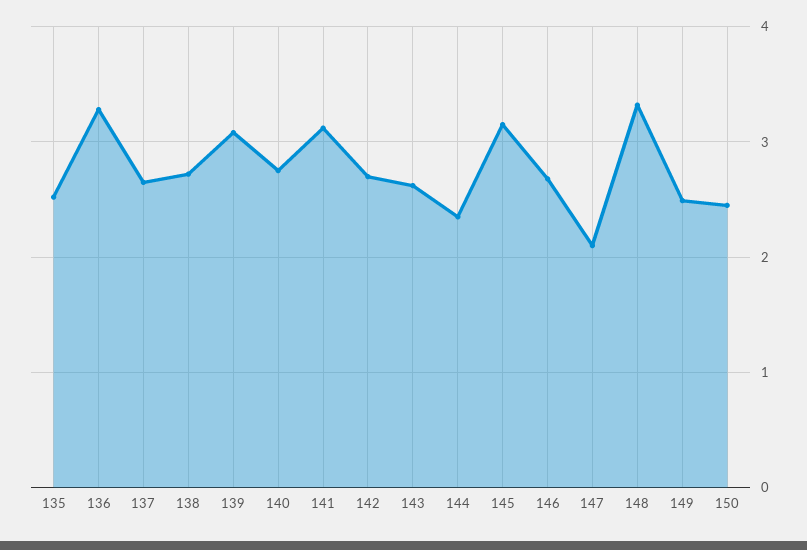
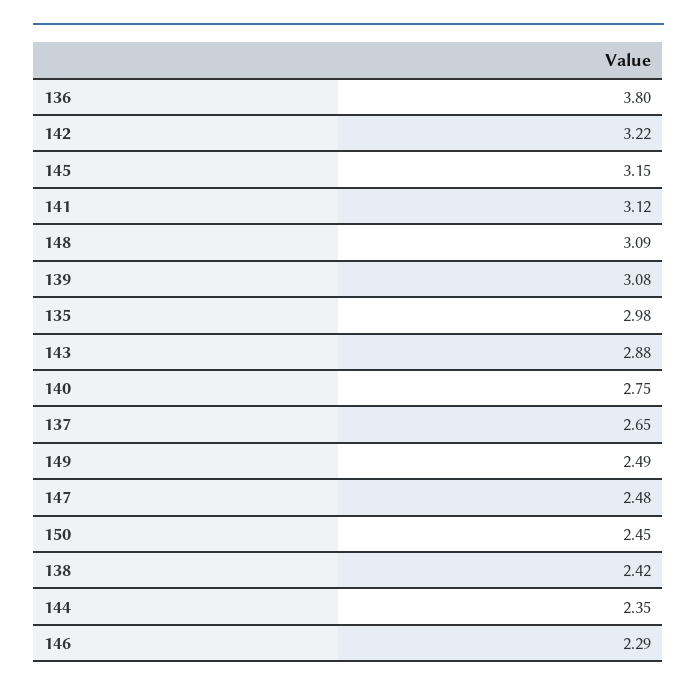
135: 2.5 -> 2.98
136: 3.3 -> 3.8
138: 2.7 -> 2.42
142: 2.7 -> 3.22
143: 2.6 -> 2.88
146: 2.7 -> 2.29
147: 2.1 -> 2.48
148: 3.3 -> 3.09

